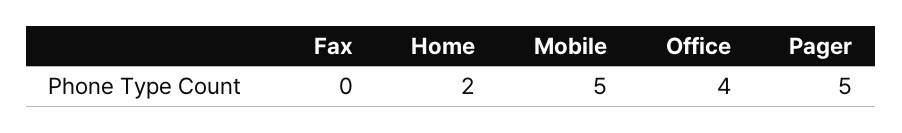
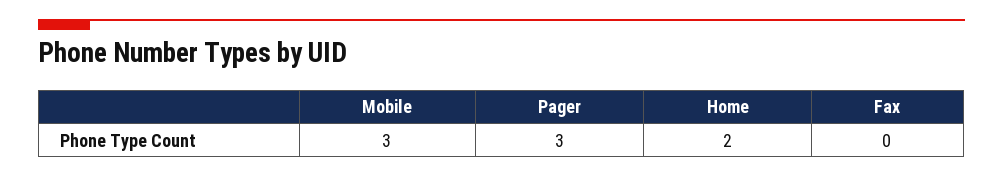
Mobile: 5 -> 3
Office: 4 -> none
Pager: 5 -> 3

